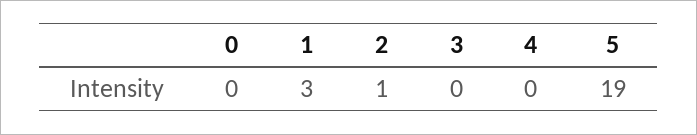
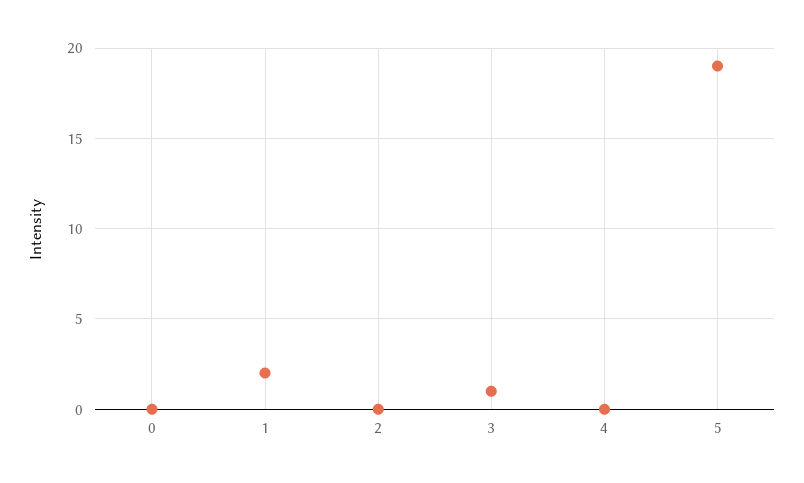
1: 3 -> 2
2: 1 -> 0
3: 0 -> 1

